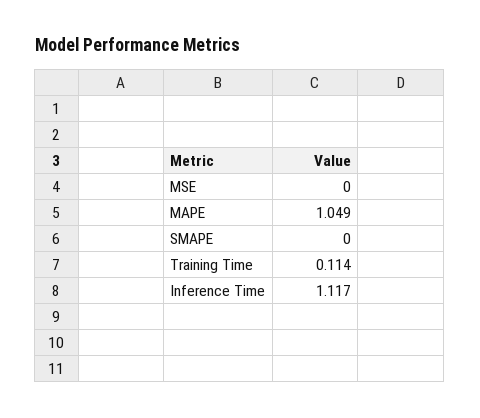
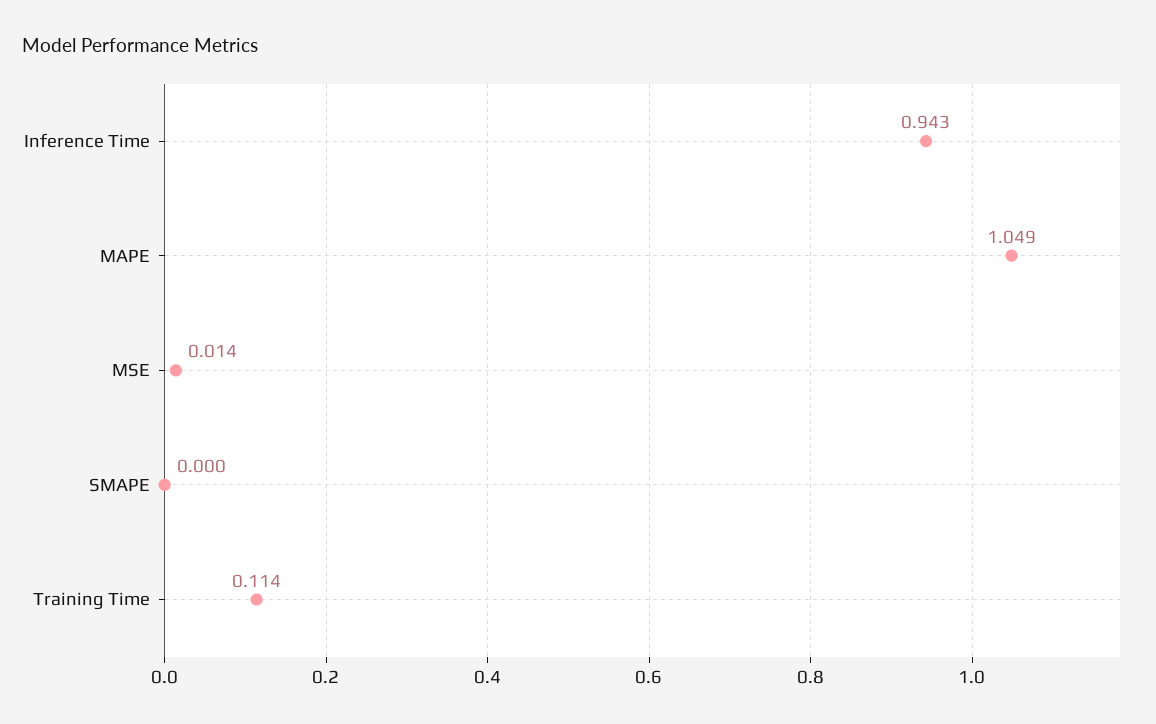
MSE: 0 -> 0.014
Inference Time: 1.117 -> 0.943

